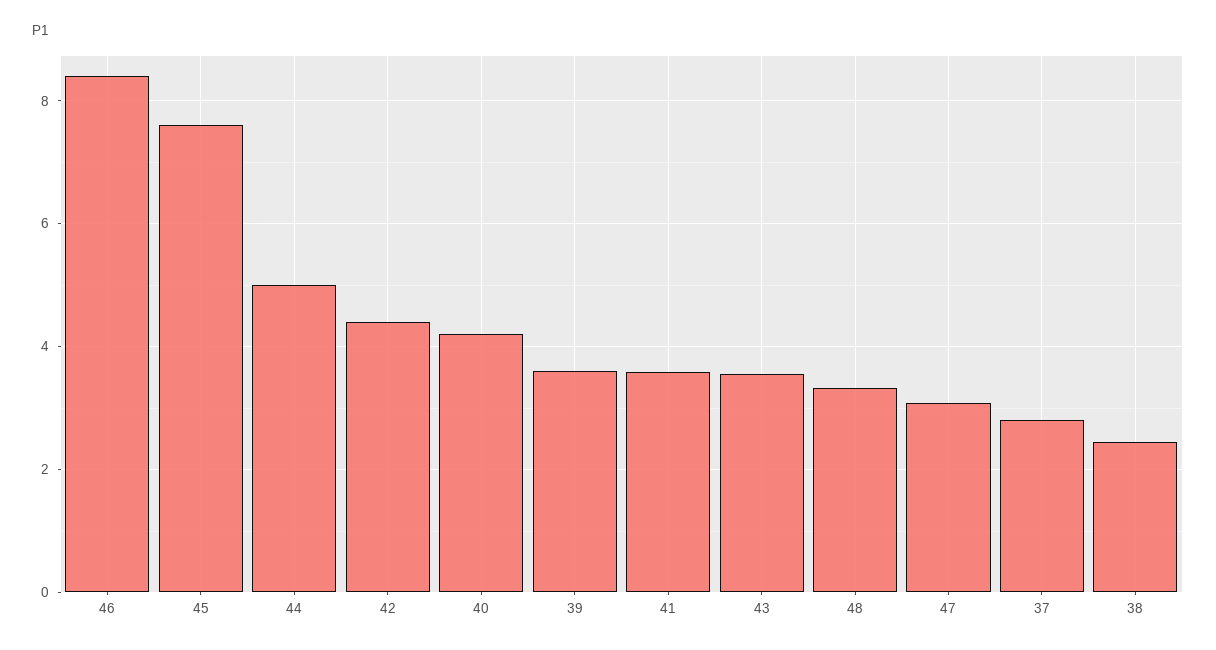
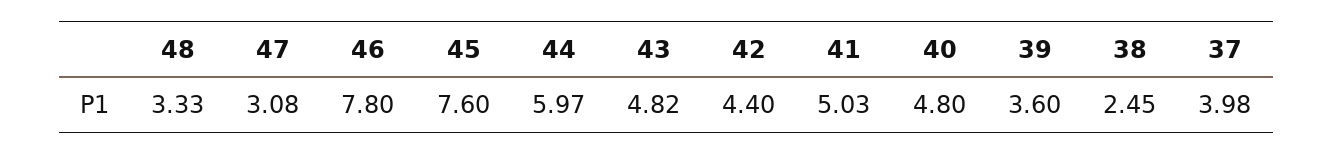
46: 8.4 -> 7.8
44: 5 -> 5.97
40: 4.2 -> 4.8
41: 3.6 -> 5.03
43: 3.6 -> 4.82
37: 2.8 -> 3.98

